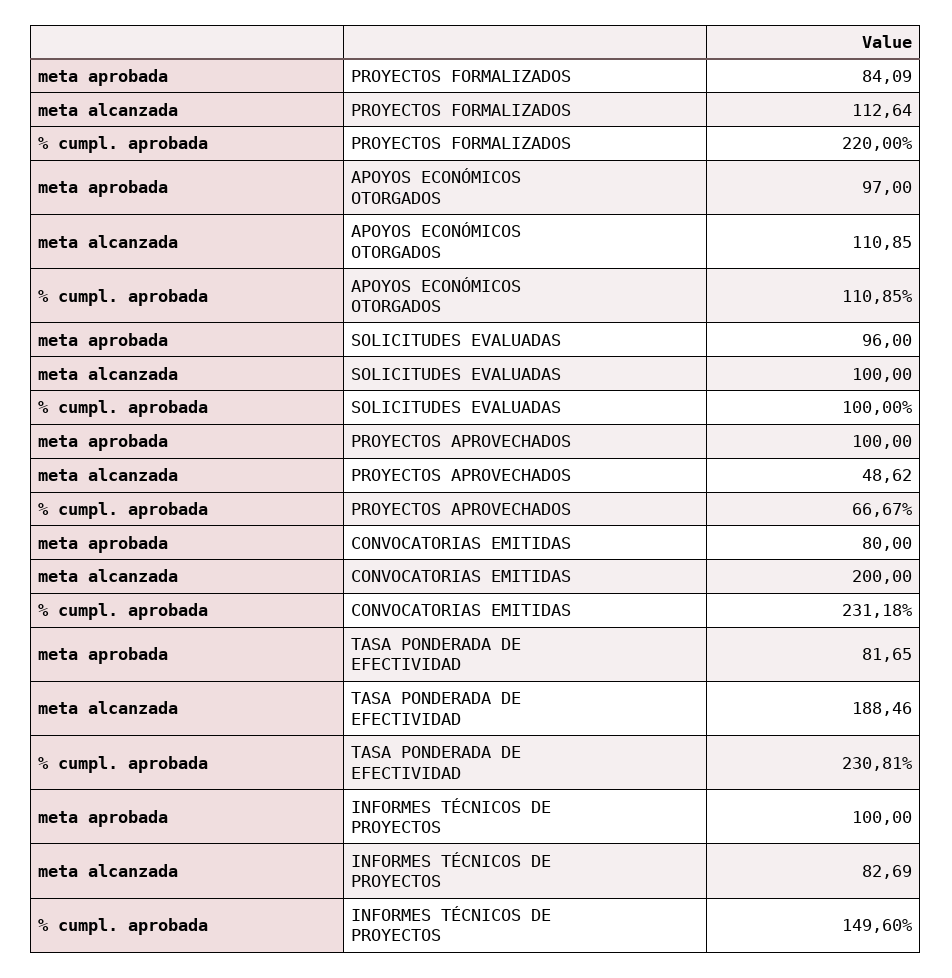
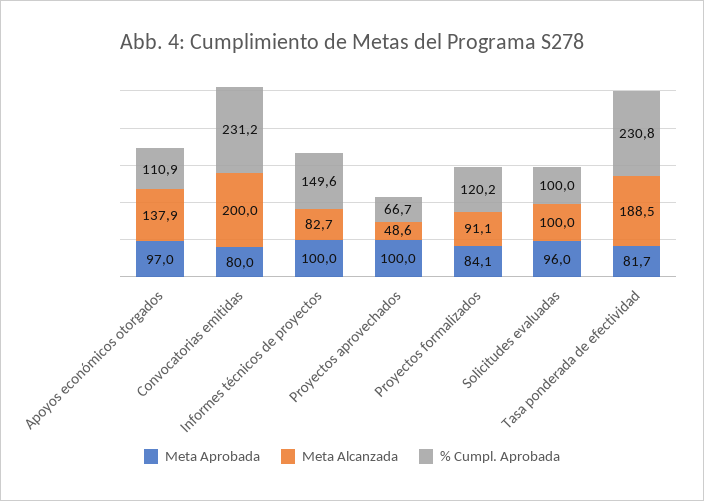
meta alcanzada, PROYECTOS FORMALIZADOS: 112.64 -> 91.1
% cumpl. aprobada, PROYECTOS FORMALIZADOS: 220 -> 120.2
meta alcanzada, APOYOS ECONÓMICOS OTORGADOS: 110.85 -> 137.9

